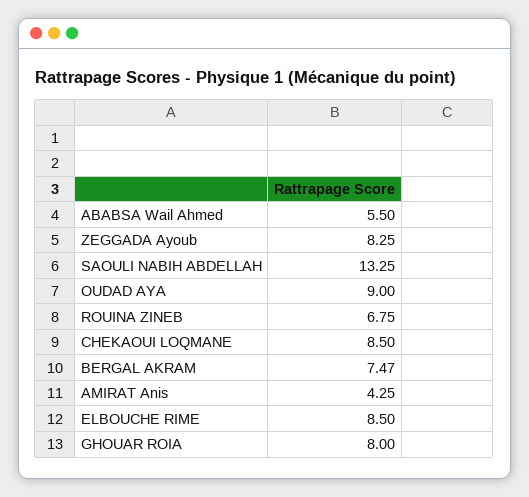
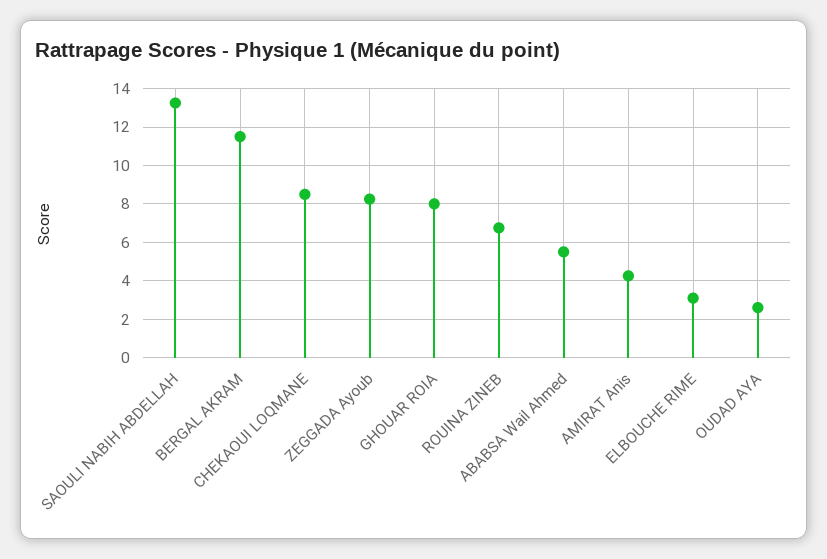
OUDAD AYA: 9 -> 2.5
BERGAL AKRAM: 7.47 -> 11.5
ELBOUCHE RIME: 8.5 -> 3

